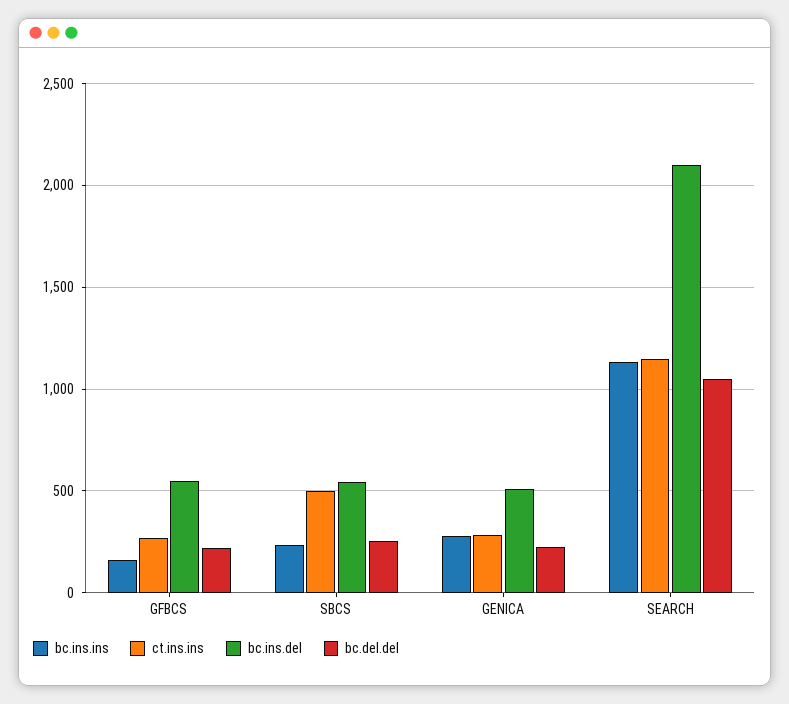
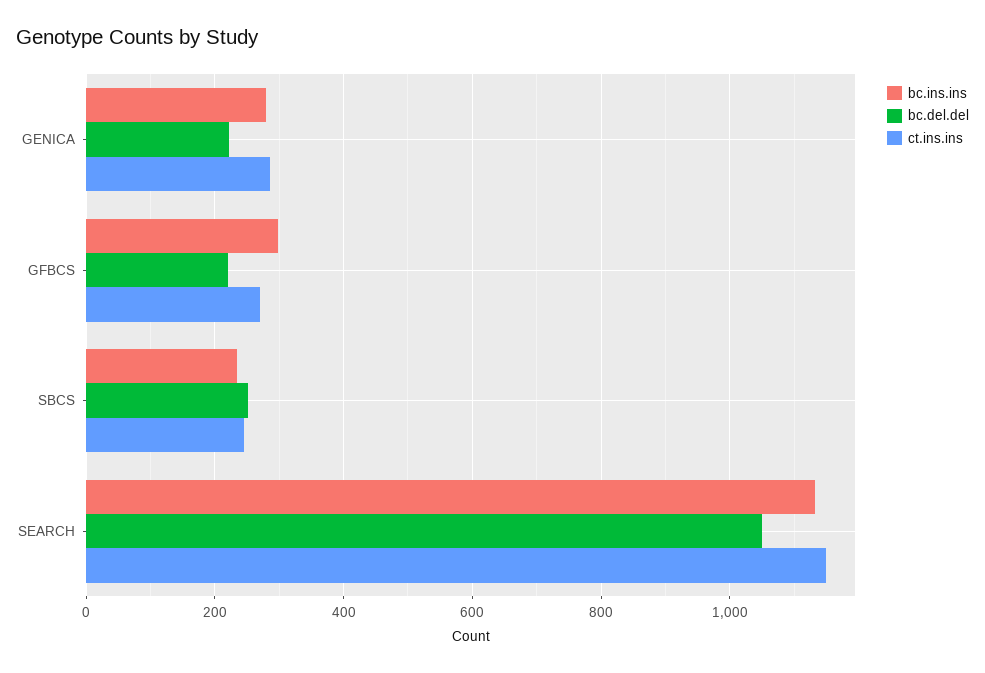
bc.ins.ins, GFBCS: 150 -> 300
bc.ins.del, GFBCS: 550 -> none
ct.ins.ins, SBCS: 500 -> 240
bc.ins.del, SBCS: 550 -> none
bc.ins.del, GENICA: 500 -> none
bc.ins.del, SEARCH: 2100 -> none

